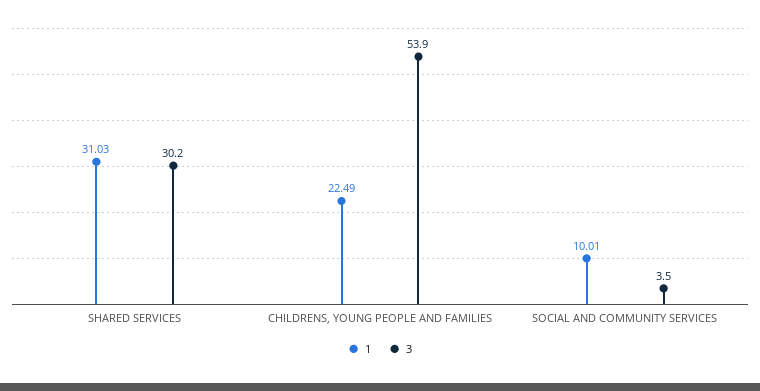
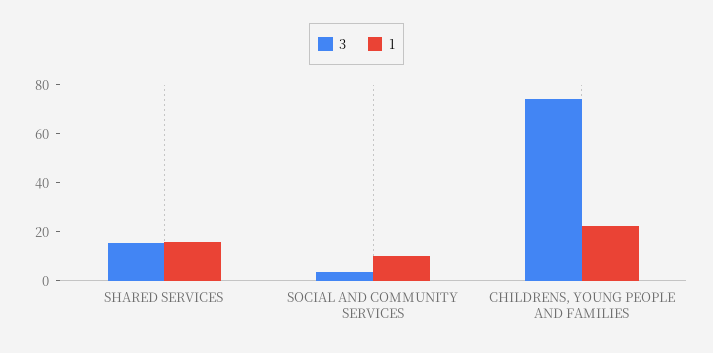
1, SHARED SERVICES: 31.03 -> 15
3, SHARED SERVICES: 30.2 -> 15
3, CHILDRENS, YOUNG PEOPLE AND FAMILIES: 53.9 -> 75

